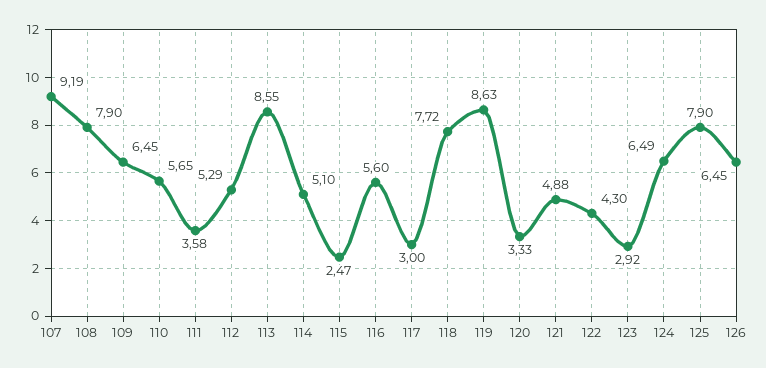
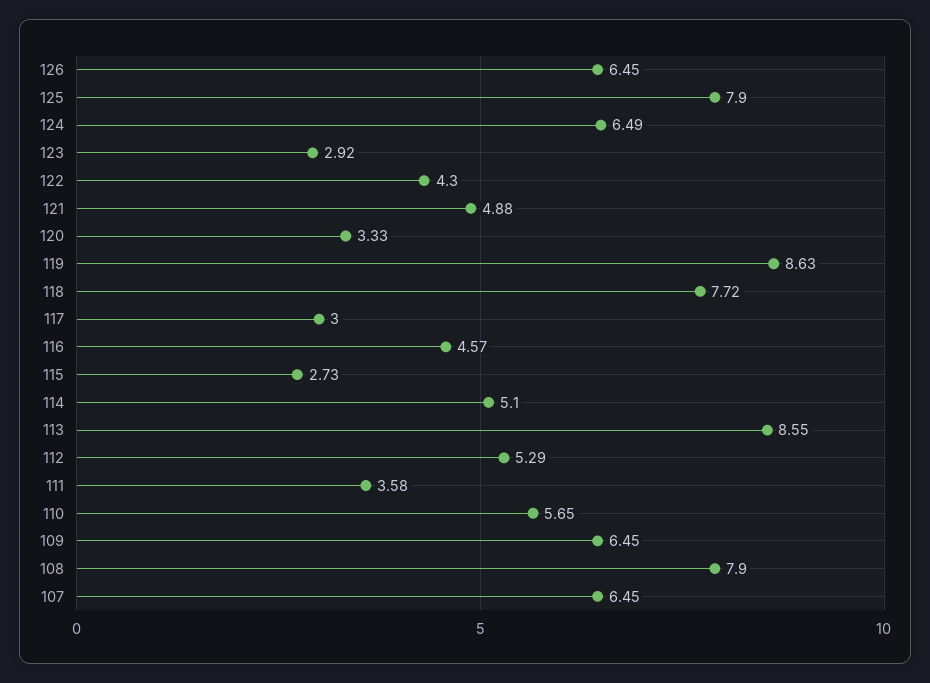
107: 9.19 -> 6.45
115: 2.47 -> 2.73
116: 5.6 -> 4.57

